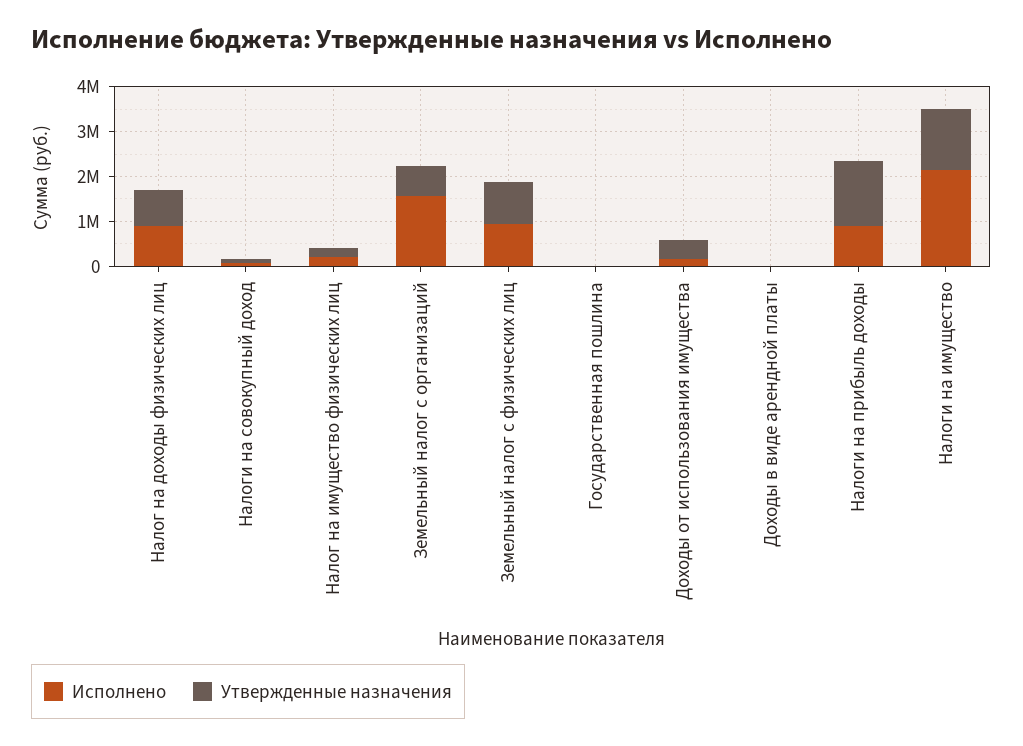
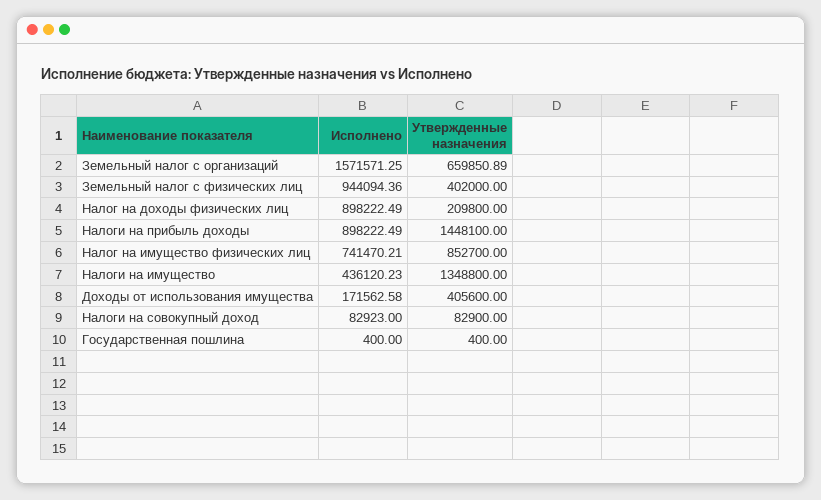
Утвержденные назначения, Налог на доходы физических лиц: 800000 -> 209800
Исполнено, Налог на имущество физических лиц: 200000 -> 741470.21
Утвержденные назначения, Налог на имущество физических лиц: 200000 -> 852700
Утвержденные назначения, Земельный налог с физических лиц: 1000000 -> 402000
Исполнено, Доходы в виде арендной платы: 0 -> none
Утвержденные назначения, Доходы в виде арендной платы: 0 -> none
Исполнено, Налоги на имущество: 2200000 -> 436120.23

